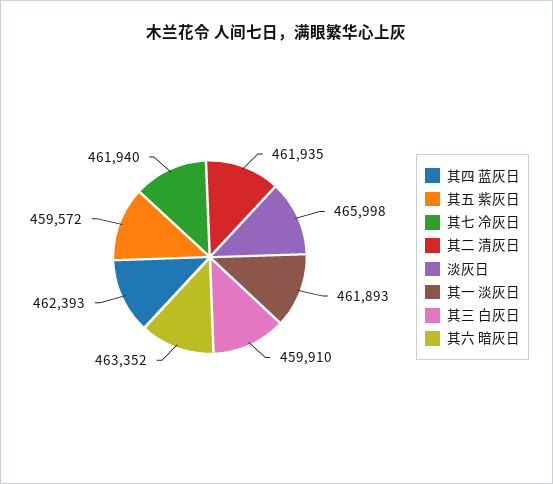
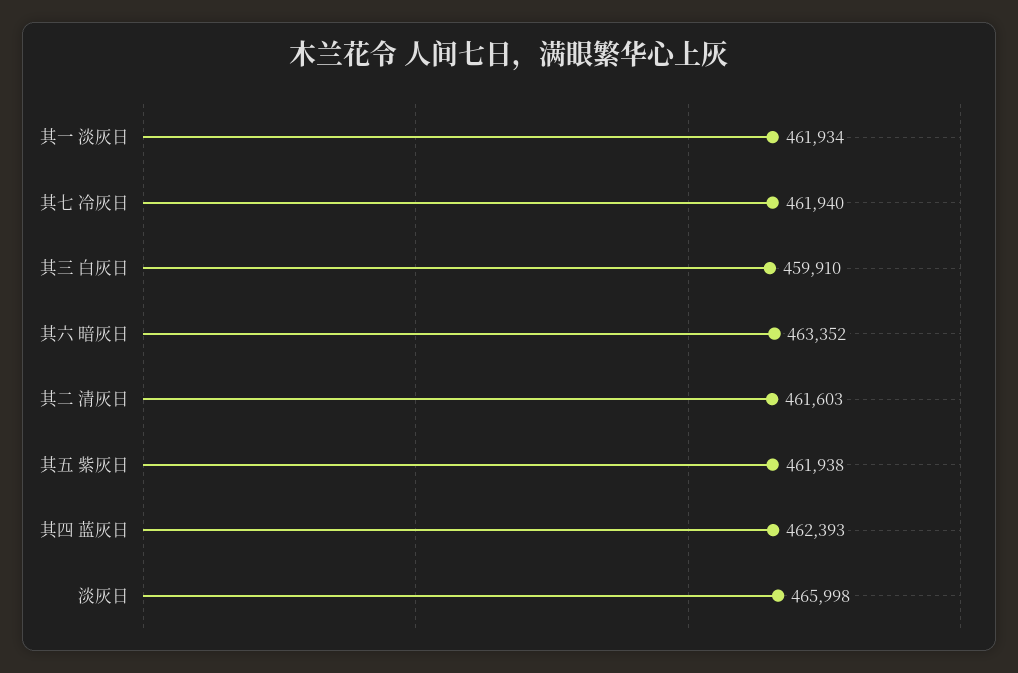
其五 紫灰日: 459572 -> 461938
其二 清灰日: 461935 -> 461603
其一 淡灰日: 461893 -> 461934

